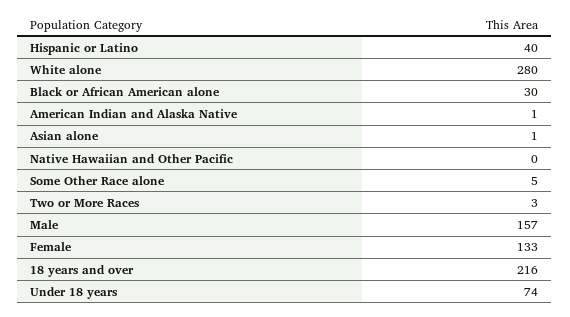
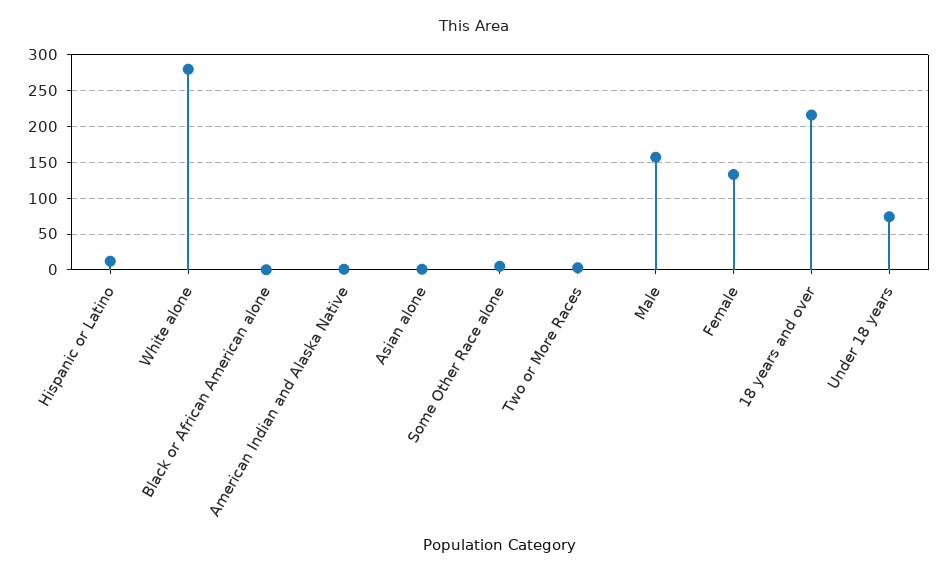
Hispanic or Latino: 40 -> 10
Black or African American alone: 30 -> 0
Native Hawaiian and Other Pacific: 0 -> none

